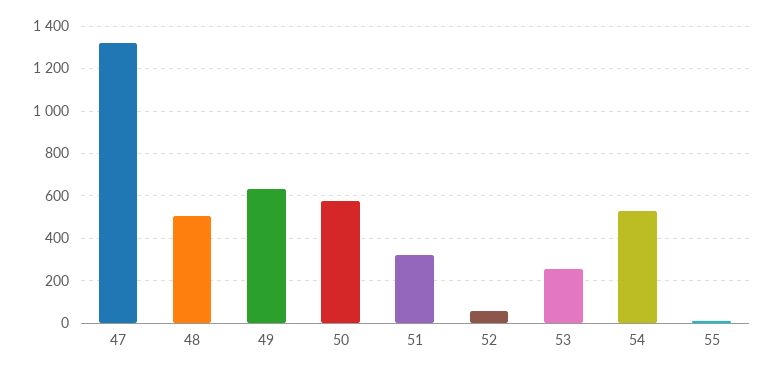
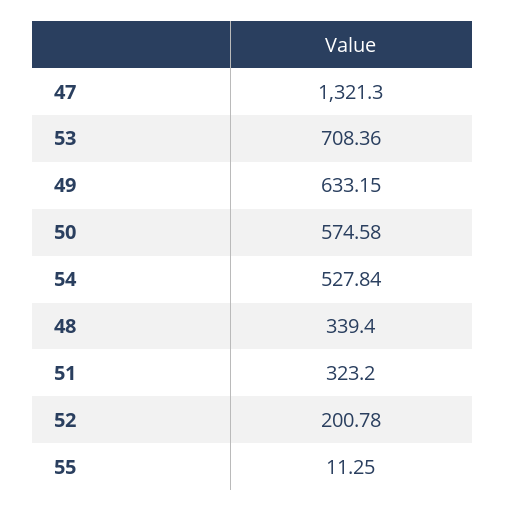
48: 500 -> 339.4
52: 50 -> 200.78
53: 250 -> 708.36

